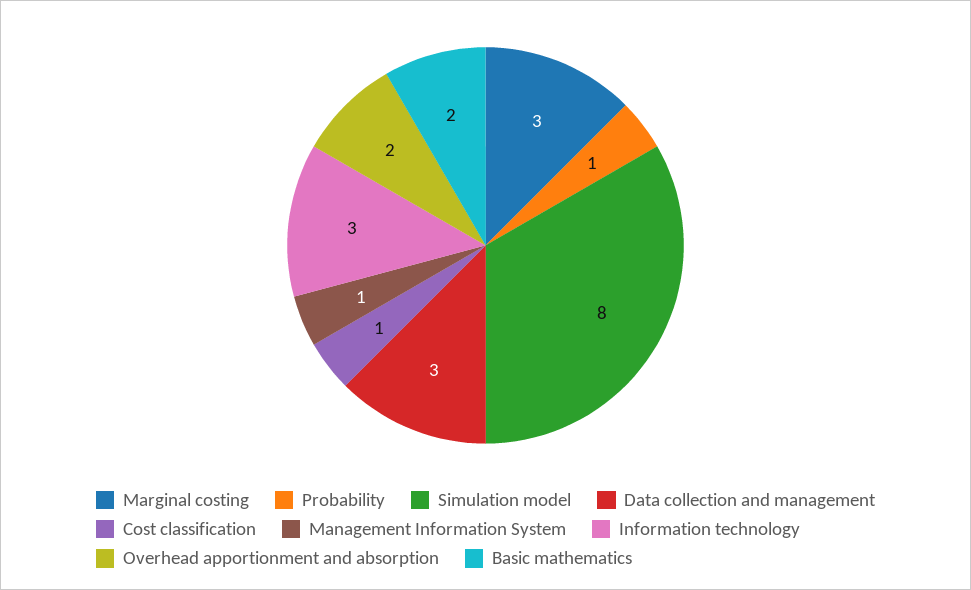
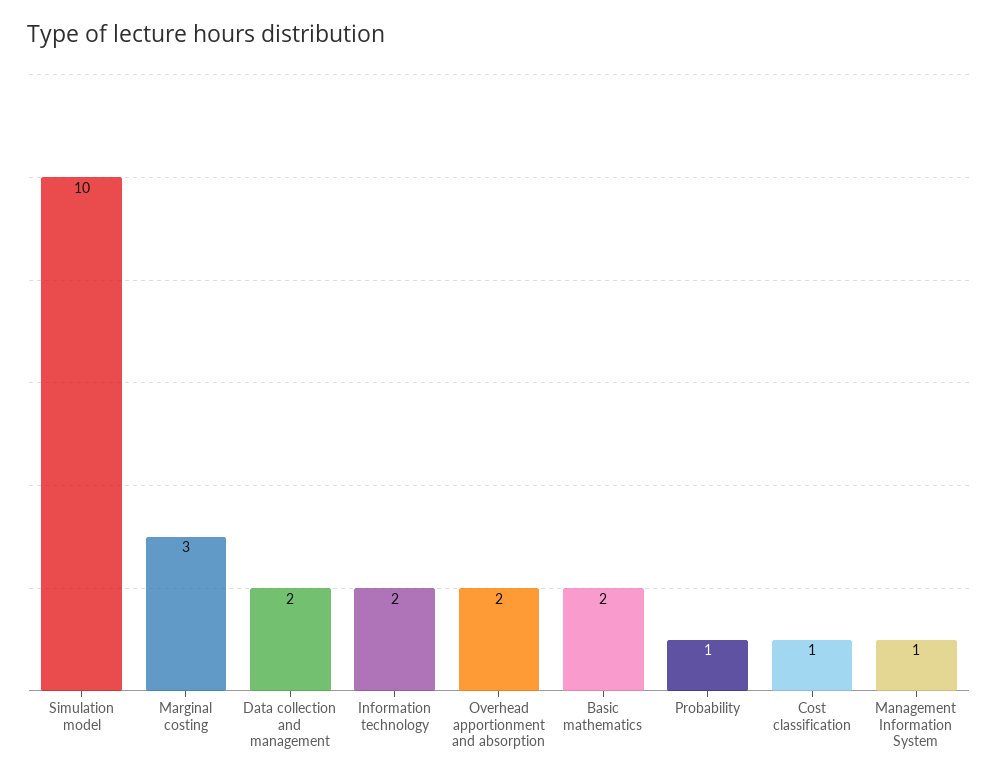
Simulation model: 8 -> 10
Data collection and management: 3 -> 2
Information technology: 3 -> 2

